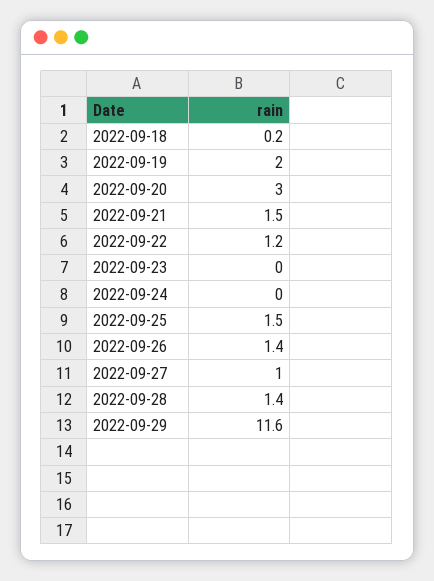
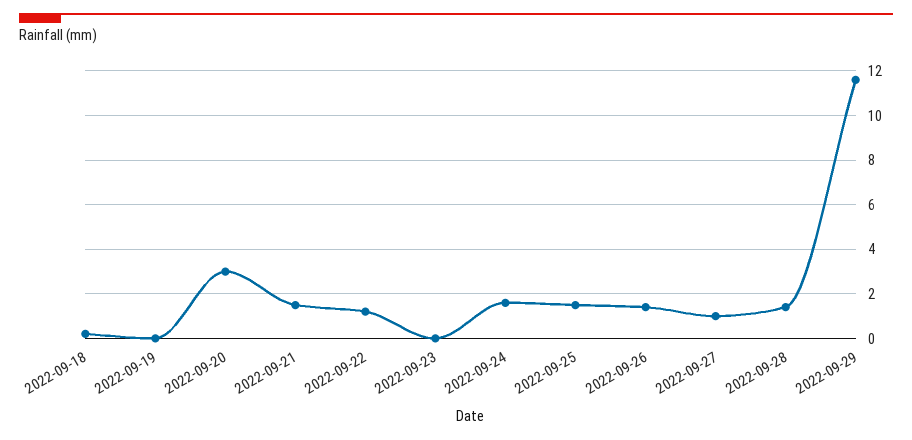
2022-09-19: 2 -> 0
2022-09-24: 0 -> 1.5

